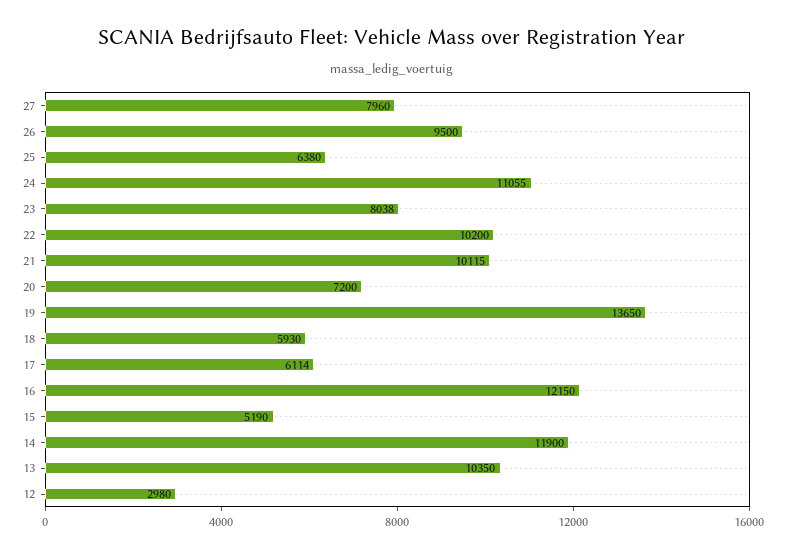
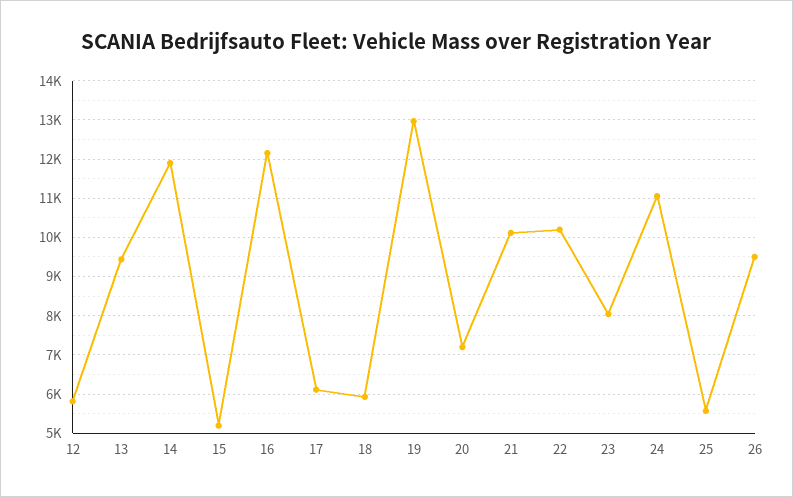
27: 7960 -> none
25: 6380 -> 5600
19: 13650 -> 13000
13: 10350 -> 9400
12: 2980 -> 5800

